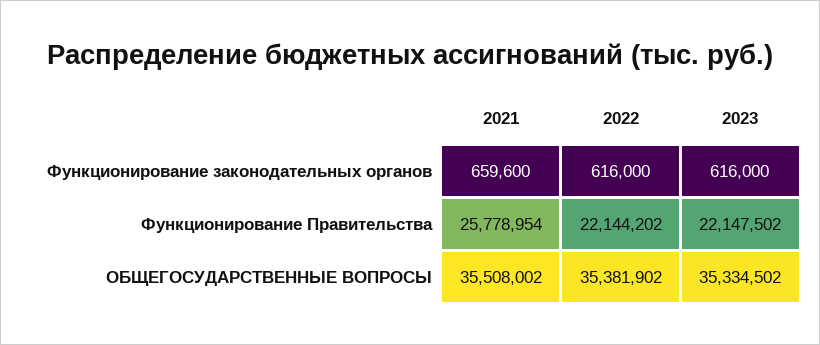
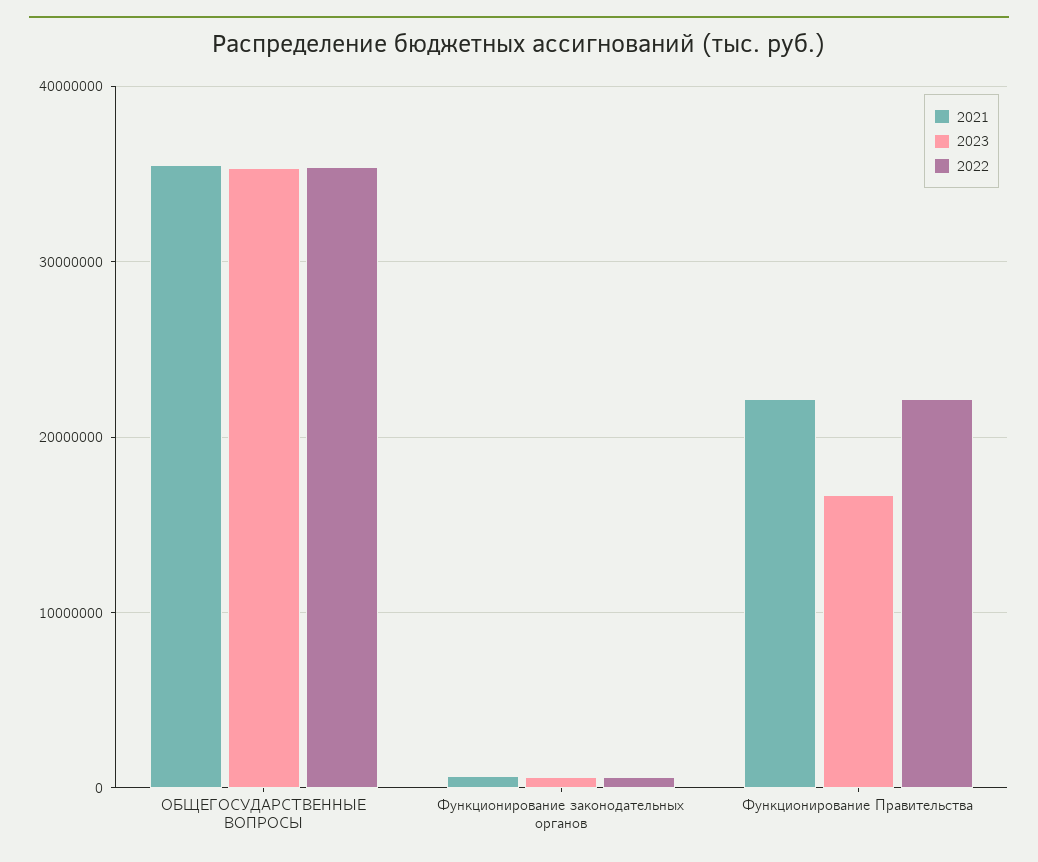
2021, Функционирование Правительства: 25778954 -> 22000000
2023, Функционирование Правительства: 22147502 -> 17000000

